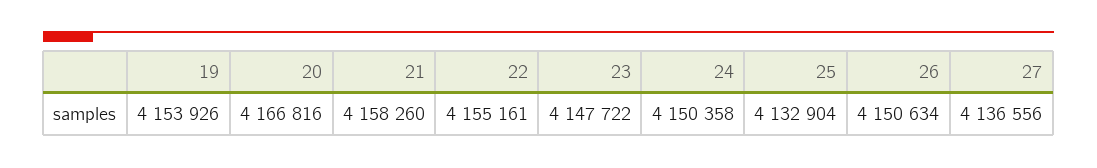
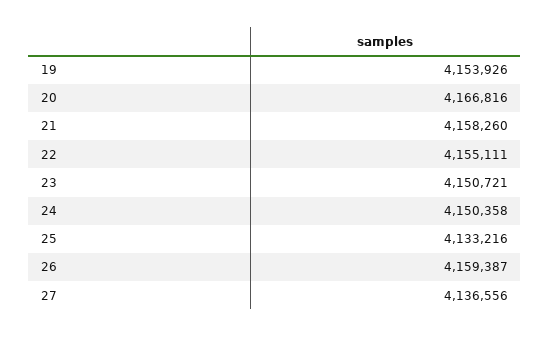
22: 4155161 -> 4155111
23: 4147722 -> 4150721
25: 4132904 -> 4133216
26: 4150634 -> 4159387

